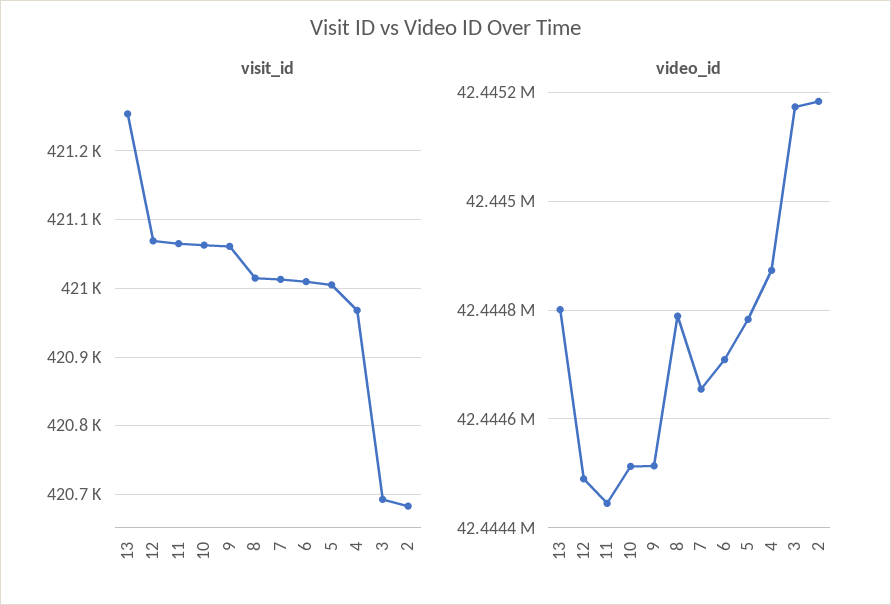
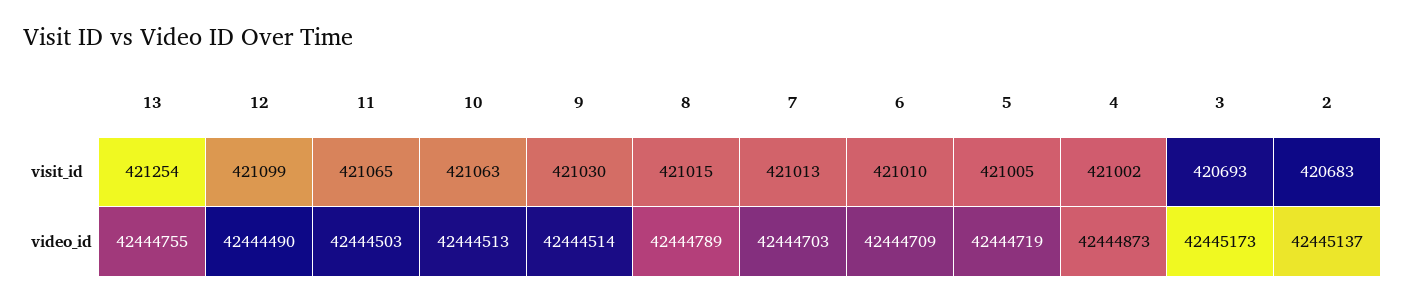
visit_id, 12: 421070 -> 421099
visit_id, 9: 421060 -> 421030
visit_id, 4: 420970 -> 421002
video_id, 13: 42444800 -> 42444755
video_id, 11: 42444440 -> 42444503
video_id, 7: 42444660 -> 42444703
video_id, 5: 42444780 -> 42444719
video_id, 2: 42445180 -> 42445137

